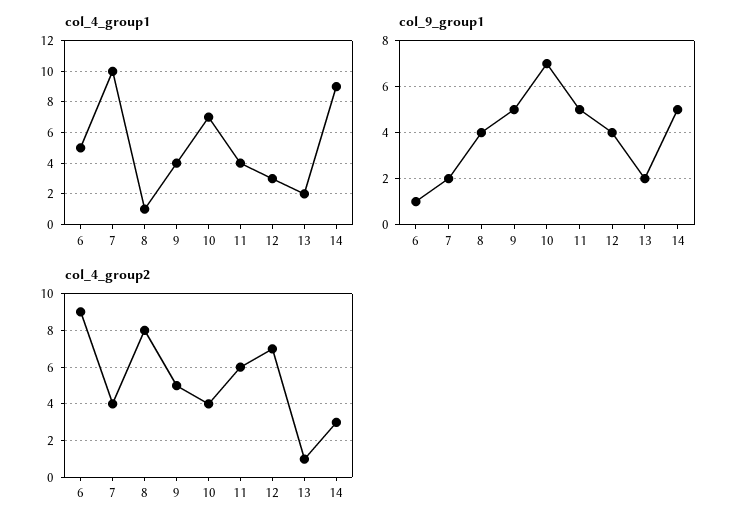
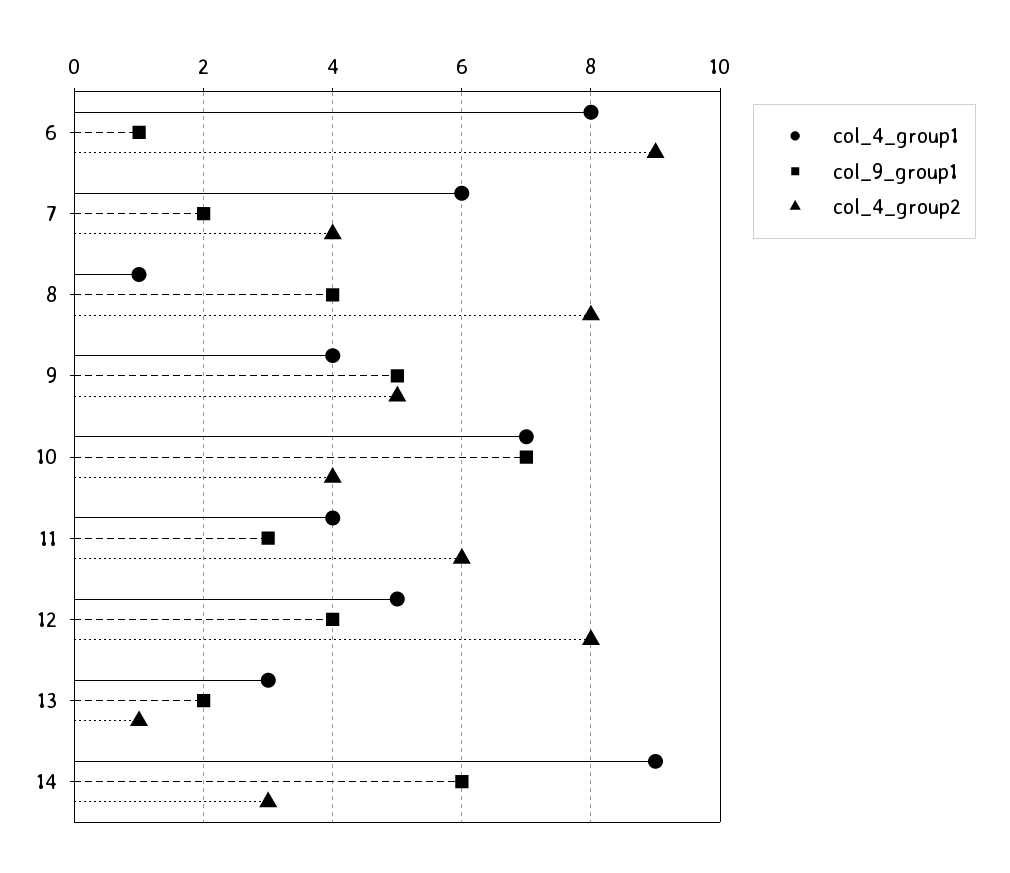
col_4_group1, 6: 5 -> 8
col_4_group1, 7: 10 -> 6
col_4_group1, 12: 3 -> 5
col_4_group1, 13: 2 -> 3
col_9_group1, 11: 5 -> 3
col_9_group1, 14: 5 -> 6
col_4_group2, 12: 7 -> 8

